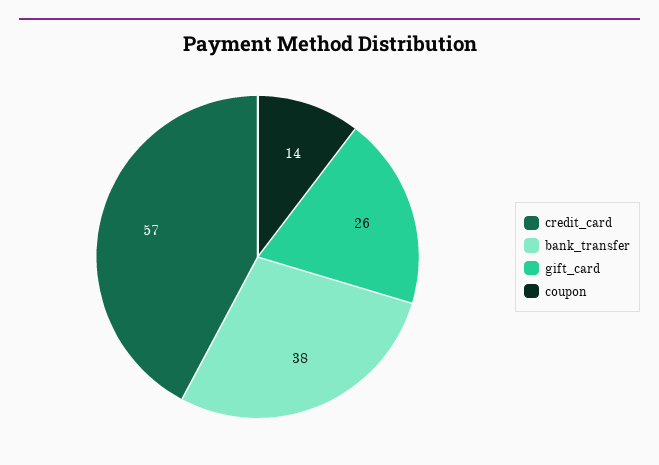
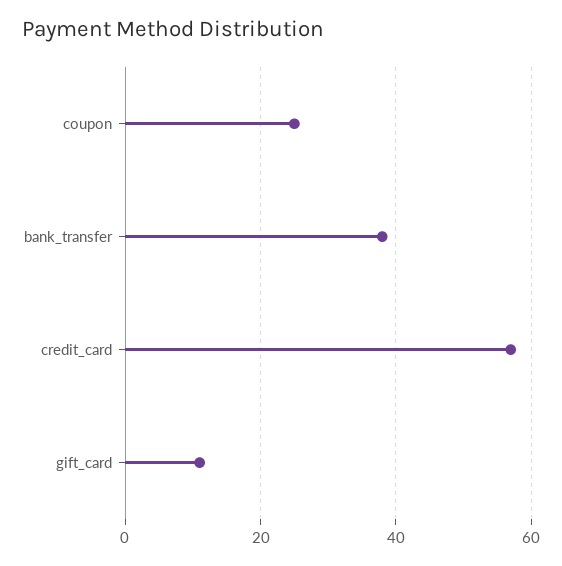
gift_card: 26 -> 10
coupon: 14 -> 25

